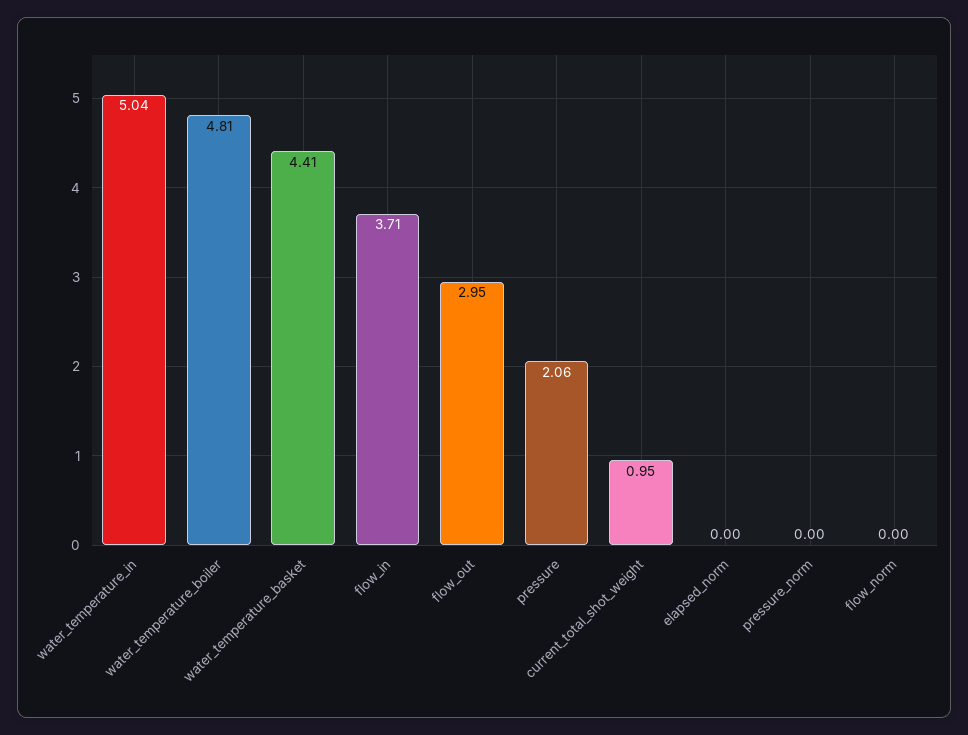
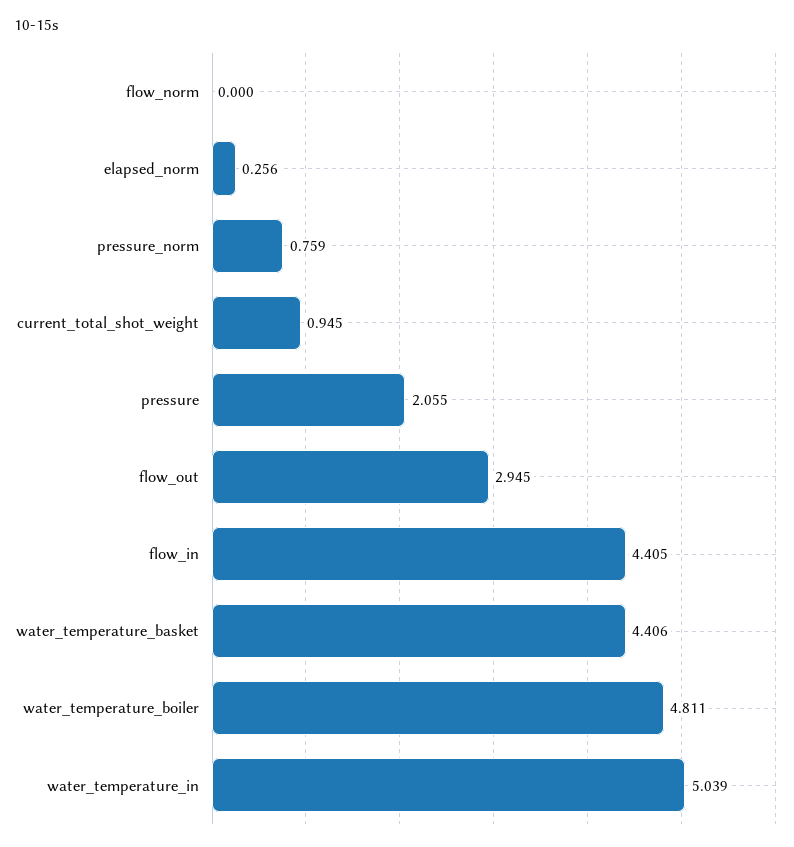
flow_in: 3.71 -> 4.405
elapsed_norm: 0 -> 0.256
pressure_norm: 0 -> 0.759

